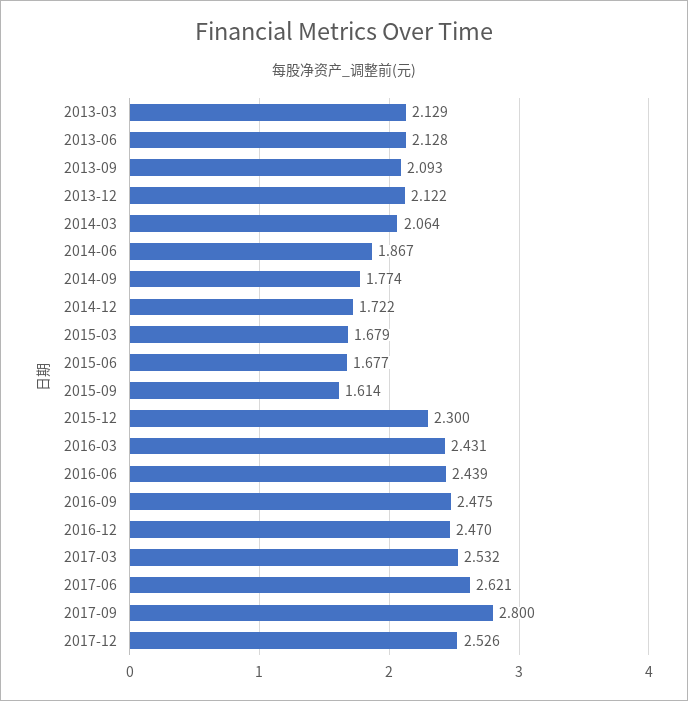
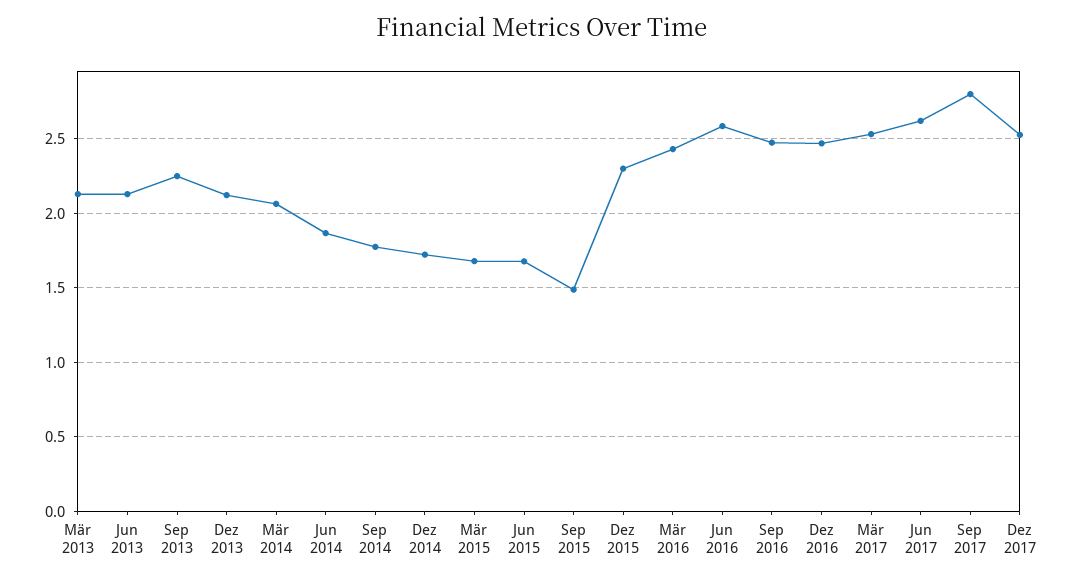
2013-09: 2.093 -> 2.25
2015-09: 1.614 -> 1.5
2016-06: 2.439 -> 2.6

